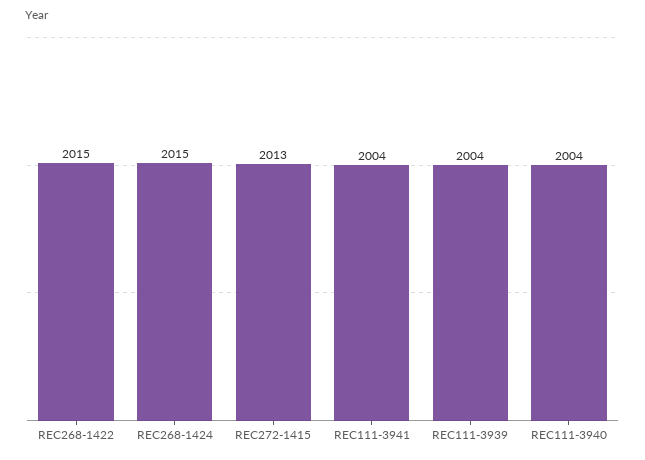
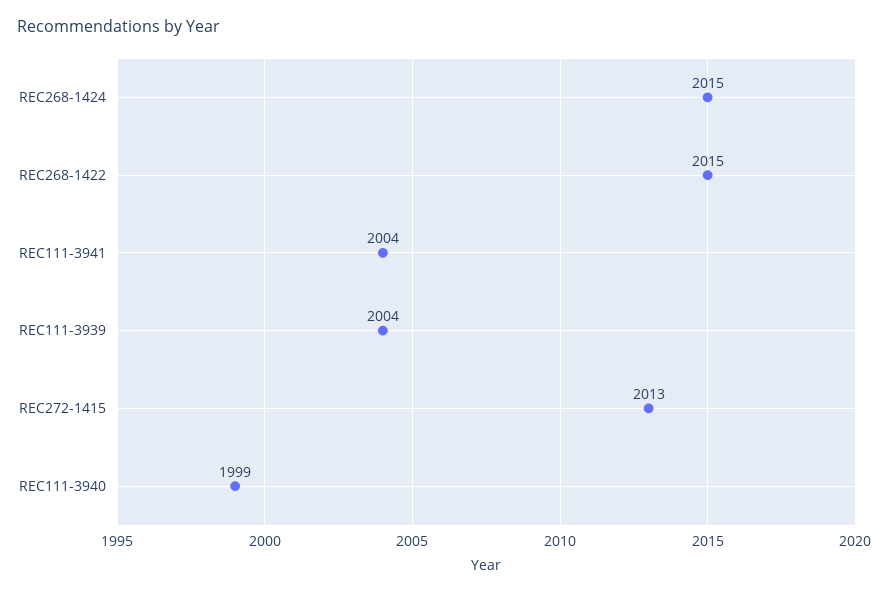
REC111-3940: 2004 -> 1999

